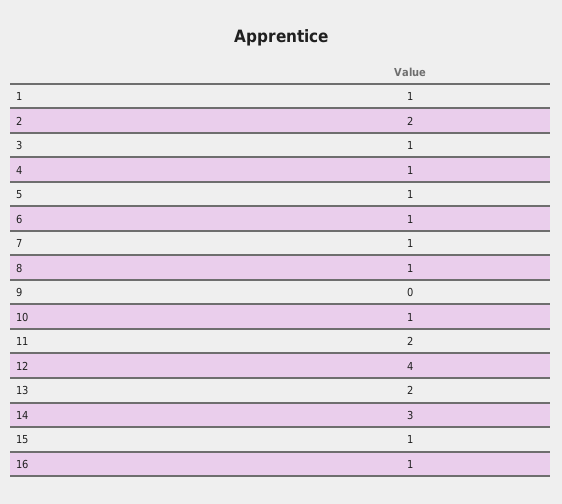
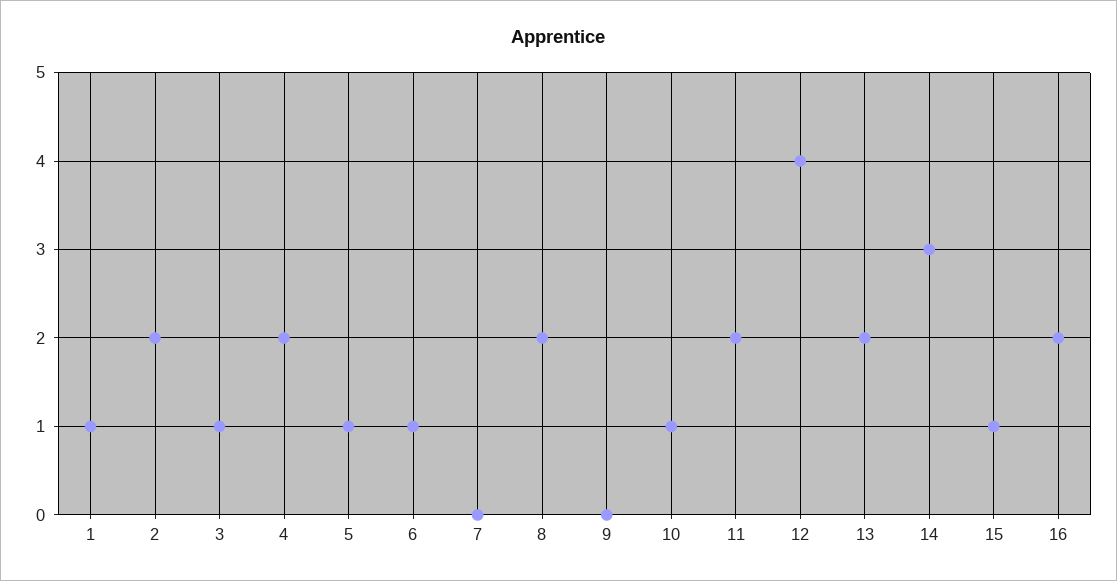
4: 1 -> 2
7: 1 -> 0
8: 1 -> 2
16: 1 -> 2

